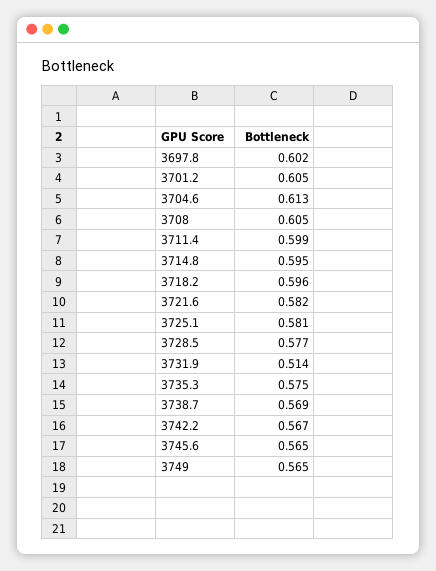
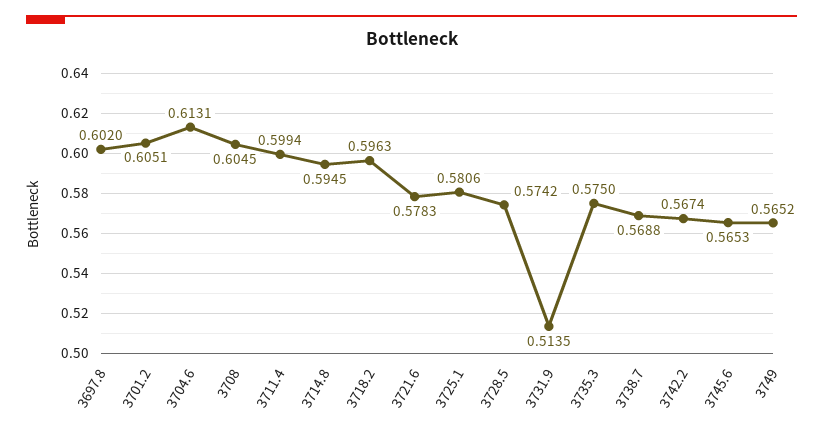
3721.6: 0.582 -> 0.5783
3728.5: 0.577 -> 0.5742

